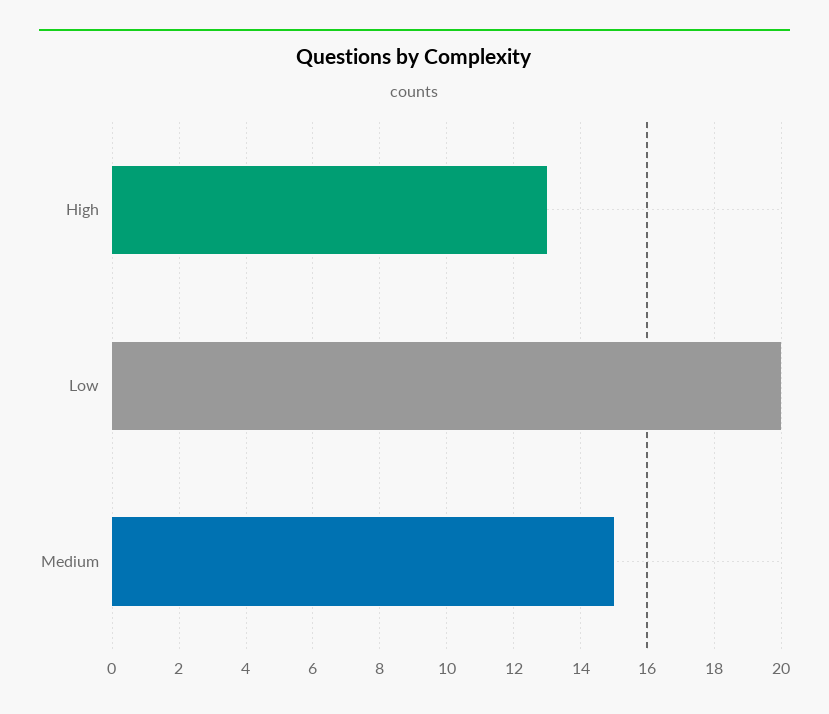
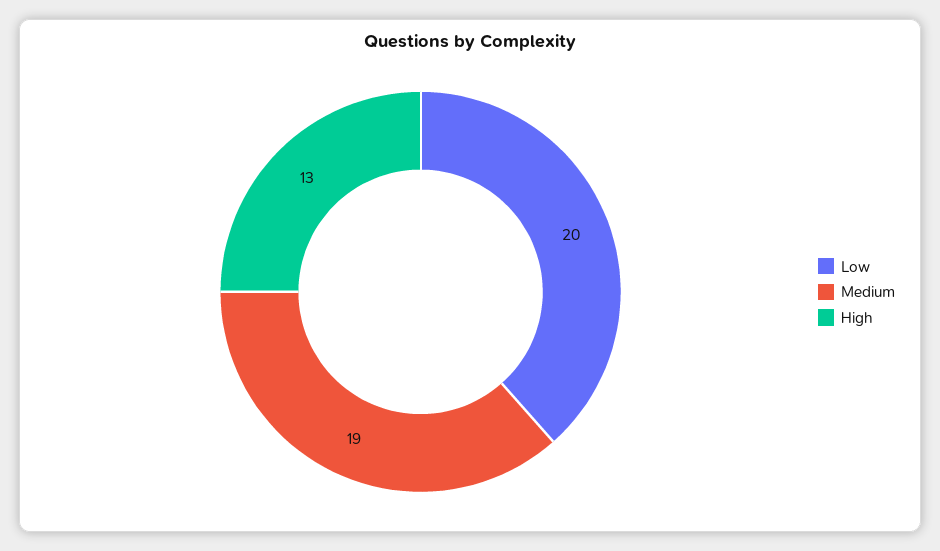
Medium: 15 -> 19

